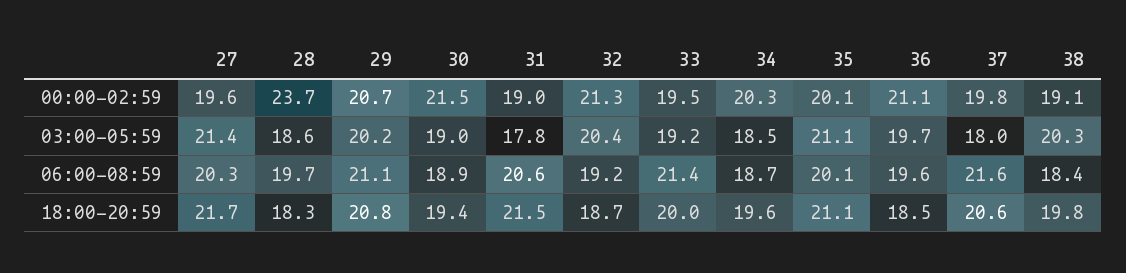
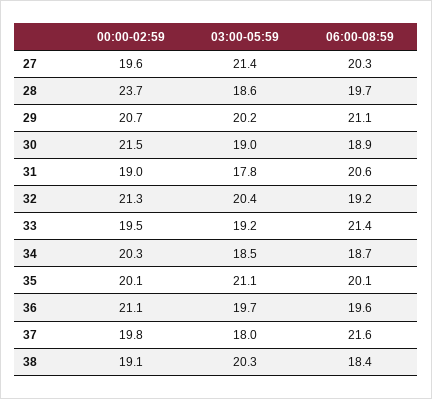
27, 18:00-20:59: 21.7 -> none
28, 18:00-20:59: 18.3 -> none
29, 18:00-20:59: 20.8 -> none
30, 18:00-20:59: 19.4 -> none
31, 18:00-20:59: 21.5 -> none
32, 18:00-20:59: 18.7 -> none
33, 18:00-20:59: 20 -> none
34, 18:00-20:59: 19.6 -> none
35, 18:00-20:59: 21.1 -> none
36, 18:00-20:59: 18.5 -> none
37, 18:00-20:59: 20.6 -> none
38, 18:00-20:59: 19.8 -> none

